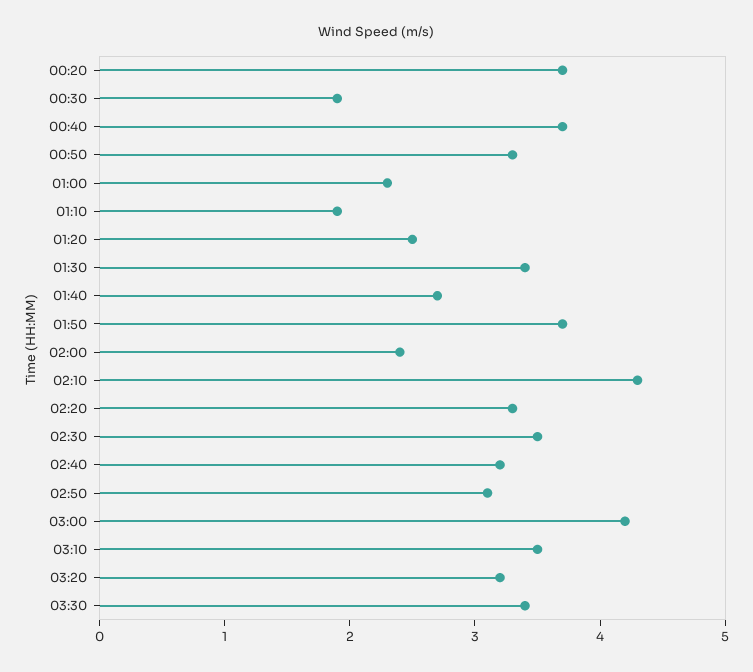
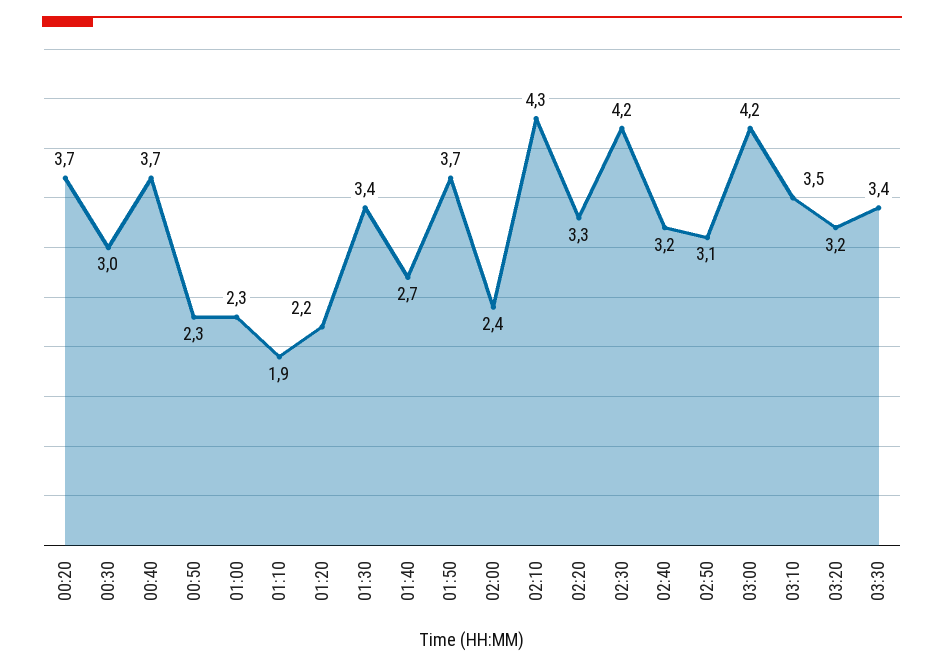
00:30: 1.9 -> 3
00:50: 3.3 -> 2.3
01:20: 2.5 -> 2.2
02:30: 3.5 -> 4.2

